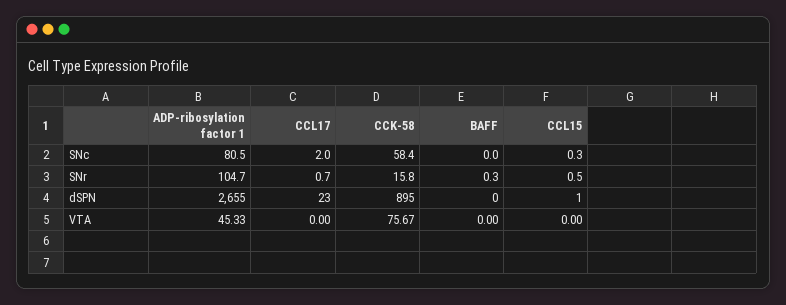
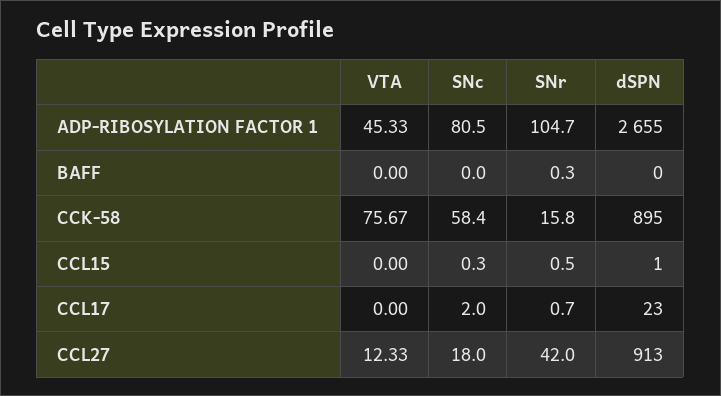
CCL27, VTA: none -> 12.33
CCL27, SNc: none -> 18
CCL27, SNr: none -> 42
CCL27, dSPN: none -> 913

